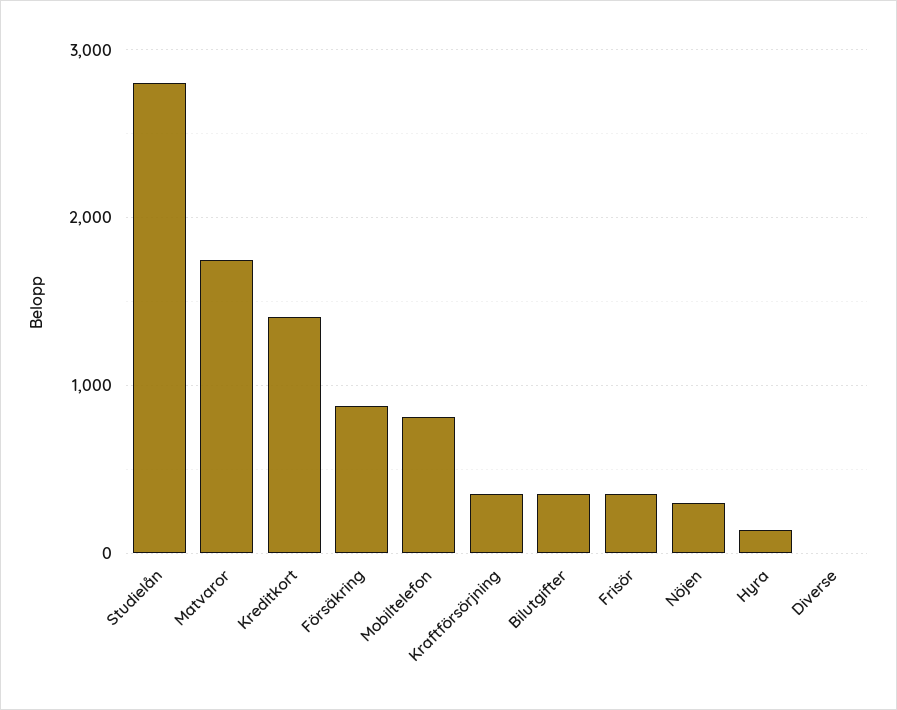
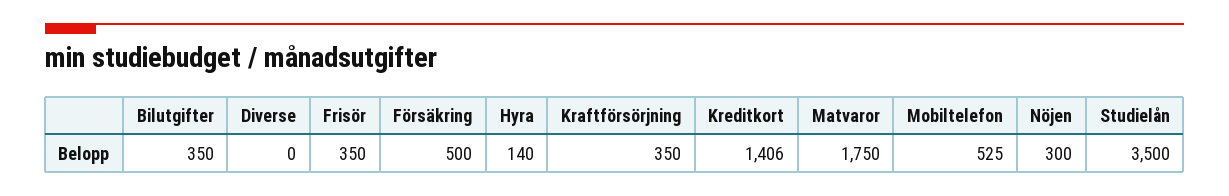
Studielån: 2800 -> 3500
Försäkring: 900 -> 500
Mobiltelefon: 800 -> 525

